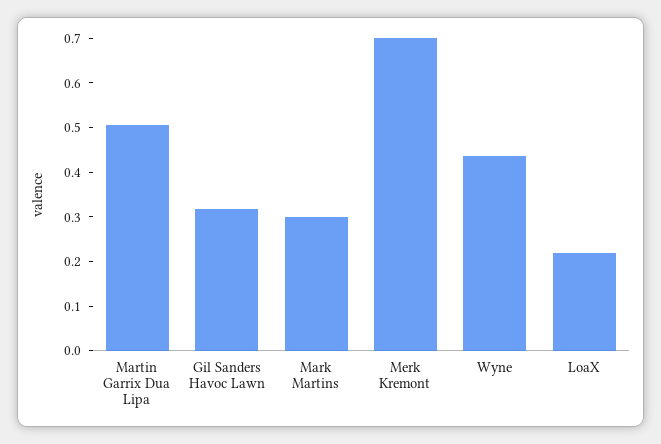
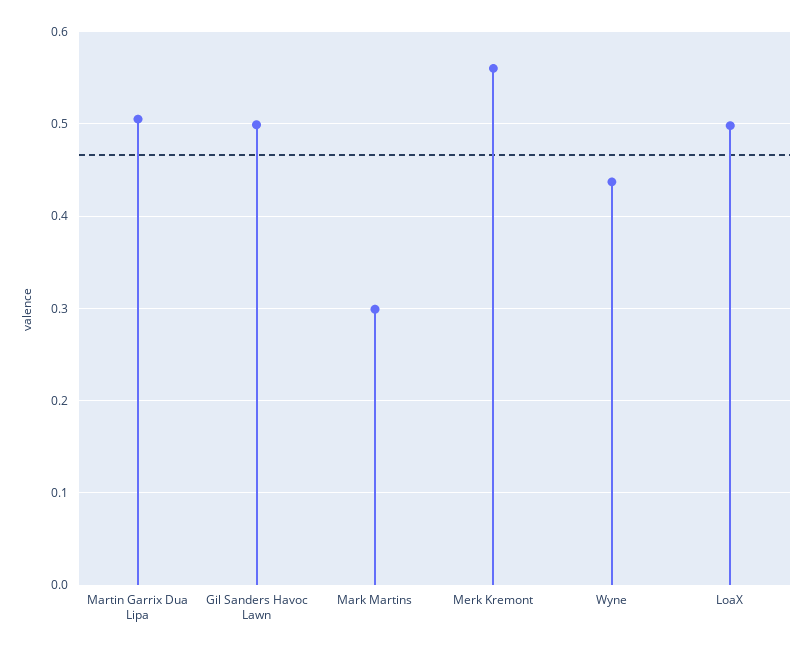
Gil Sanders Havoc Lawn: 0.32 -> 0.5
Merk Kremont: 0.7 -> 0.56
LoaX: 0.22 -> 0.5

